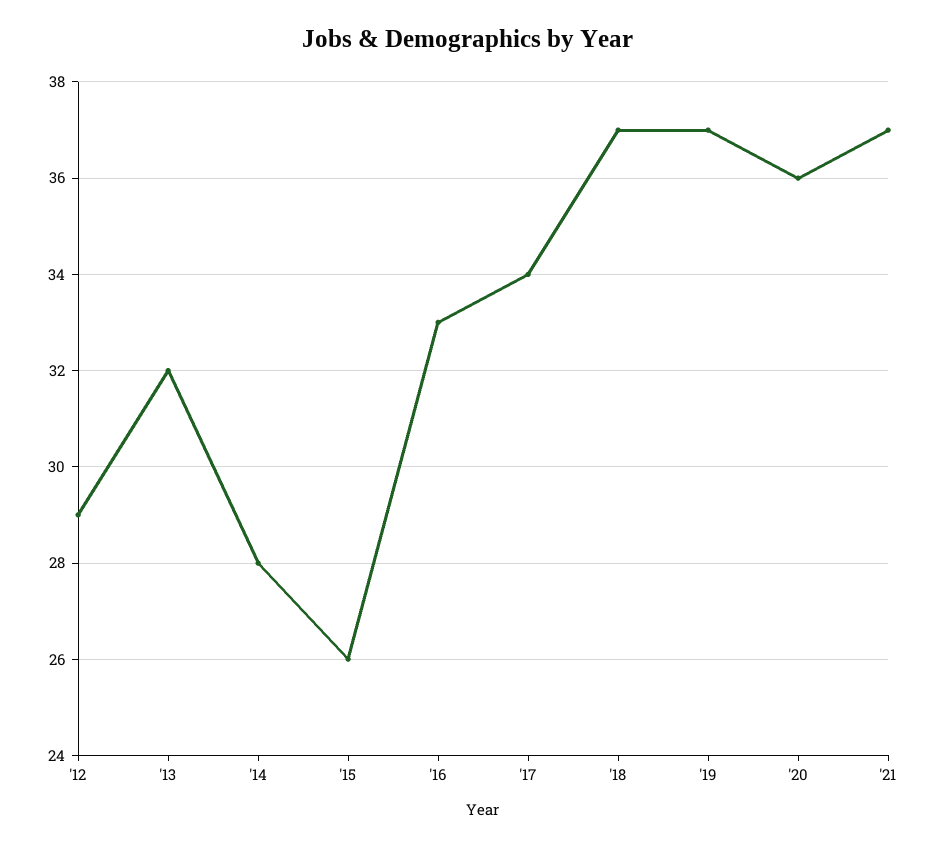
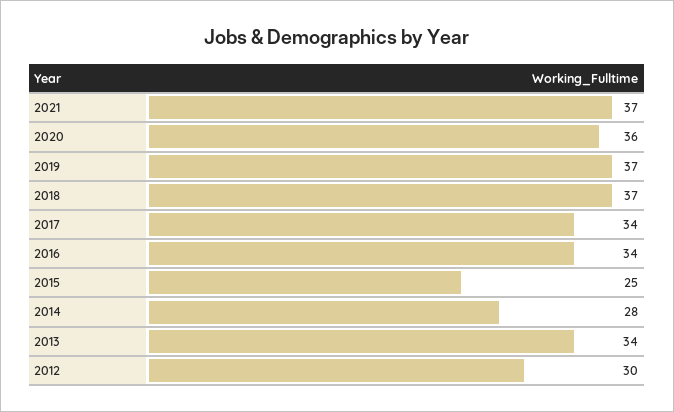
'12: 29 -> 30
'13: 32 -> 34
'15: 26 -> 25
'16: 33 -> 34

